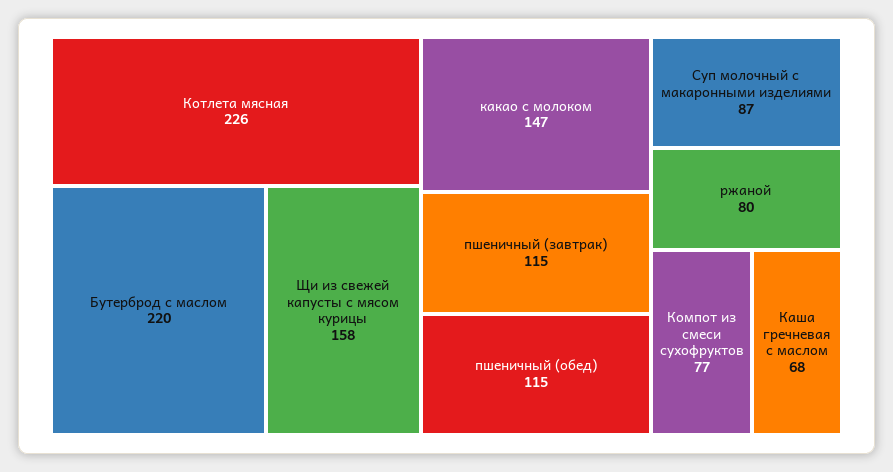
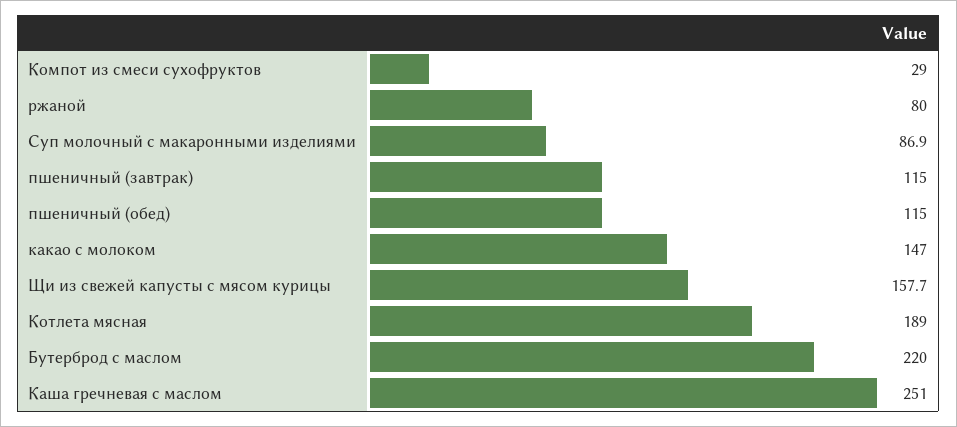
Котлета мясная: 226 -> 189
Компот из смеси сухофруктов: 77 -> 29
Каша гречневая с маслом: 68 -> 251

